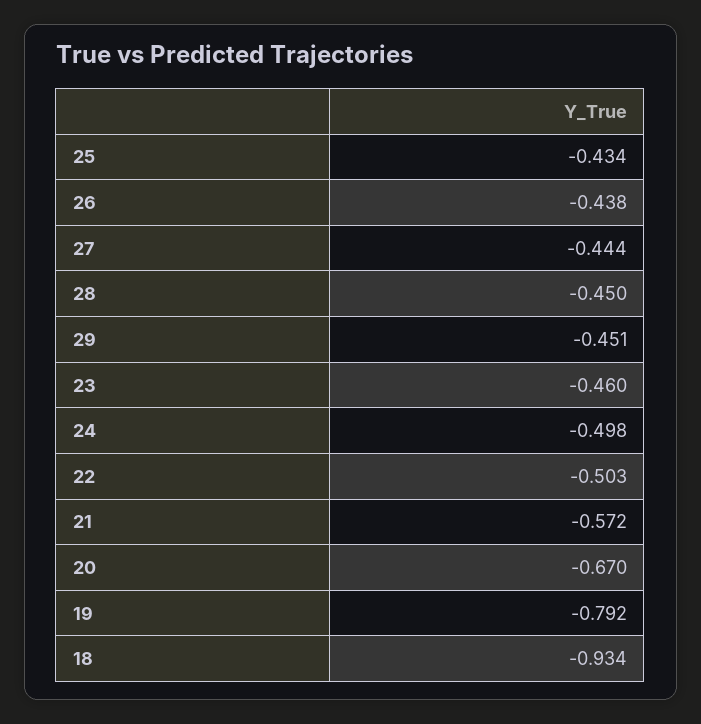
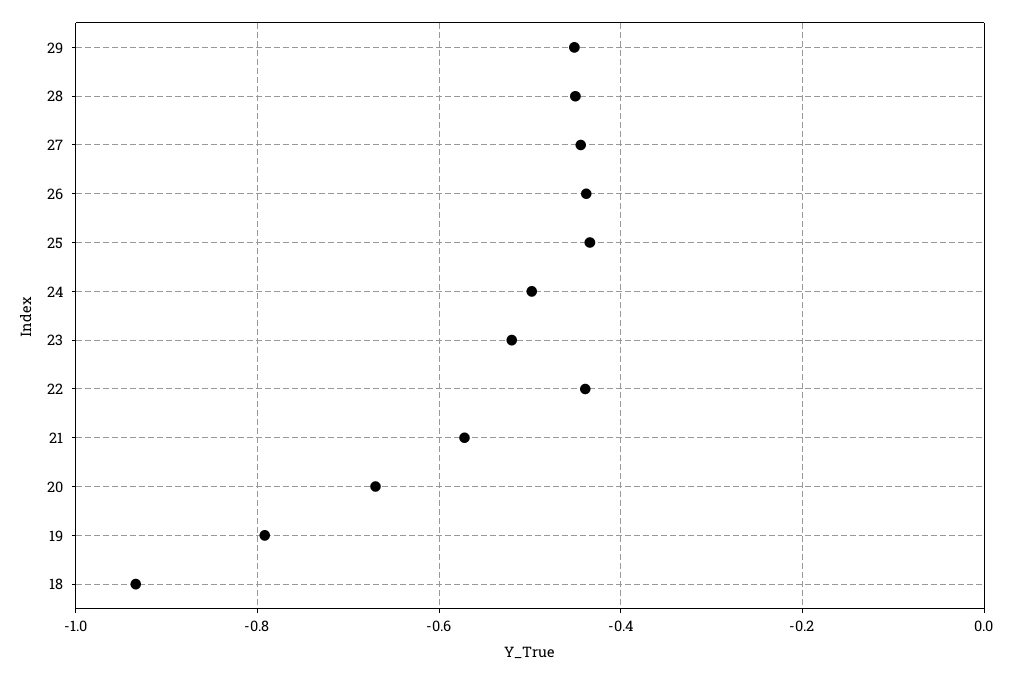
23: -0.46 -> -0.52
22: -0.503 -> -0.44

